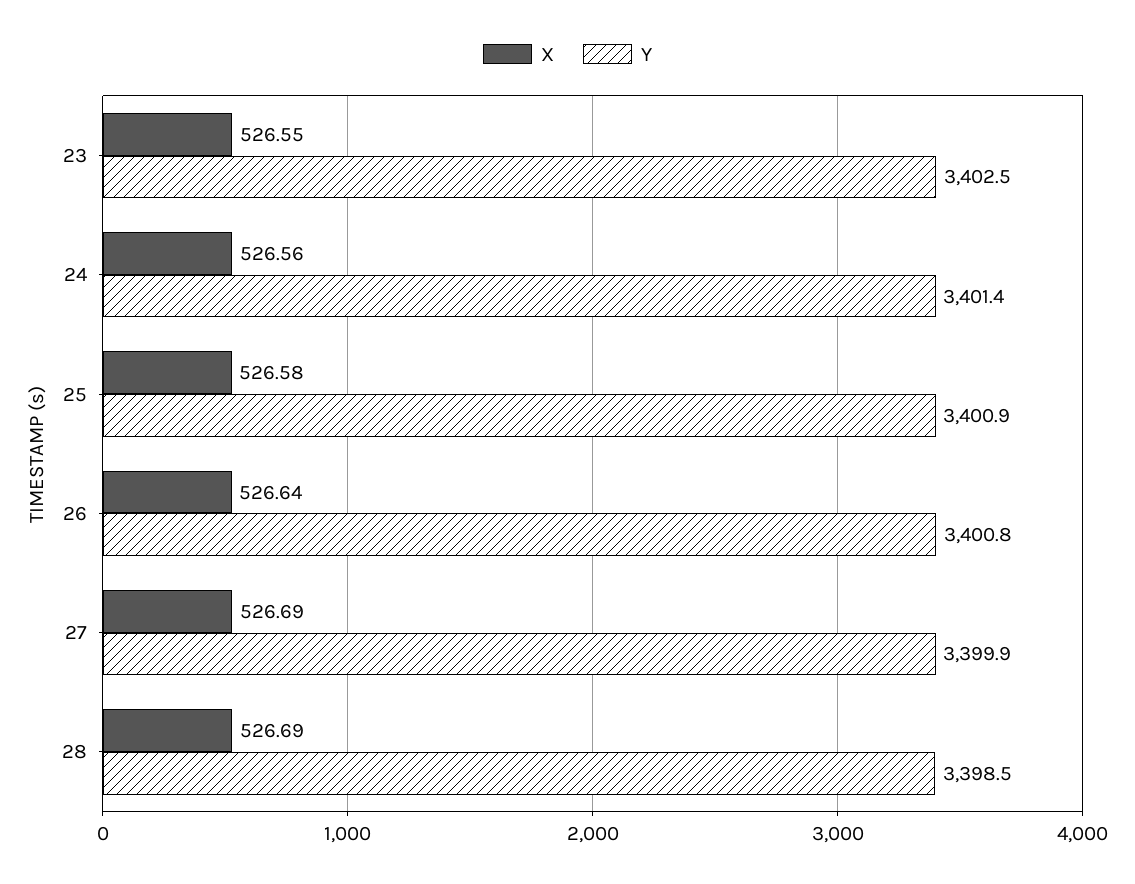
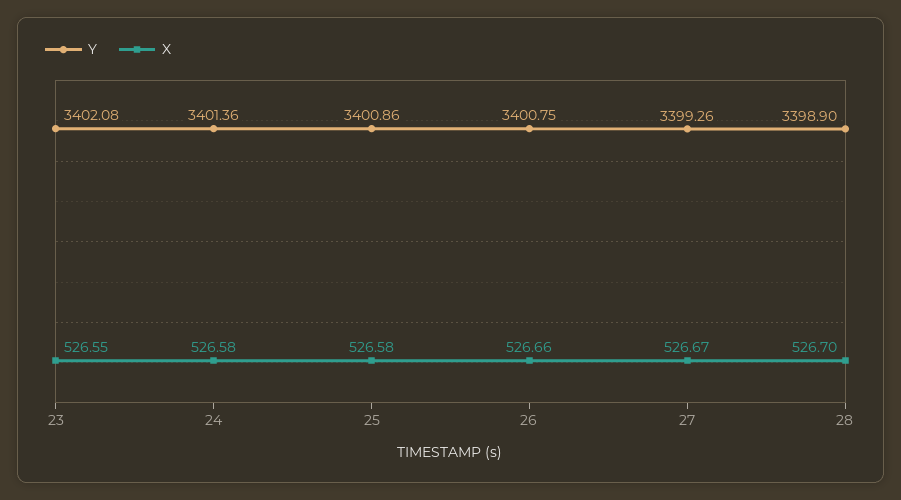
Y, 23: 3402.5 -> 3402.08
X, 24: 526.56 -> 526.58
X, 26: 526.64 -> 526.66
X, 27: 526.69 -> 526.67
Y, 27: 3399.9 -> 3399.26
X, 28: 526.69 -> 526.7
Y, 28: 3398.5 -> 3398.9

